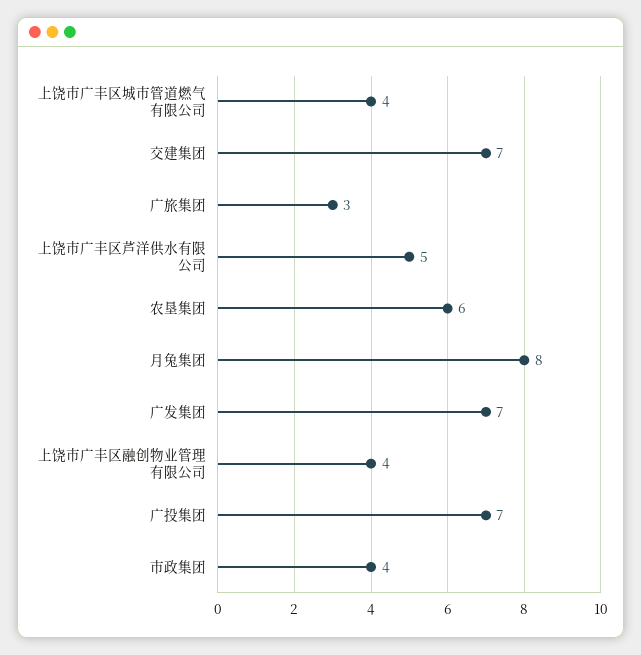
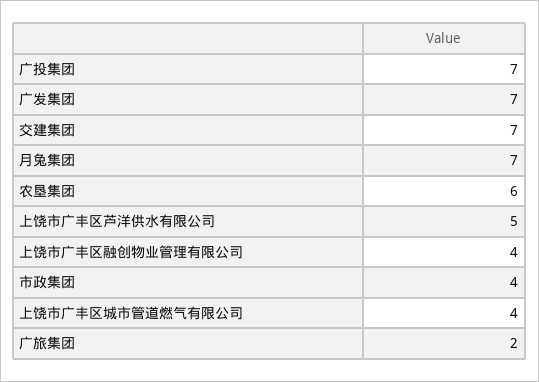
广旅集团: 3 -> 2
月兔集团: 8 -> 7

